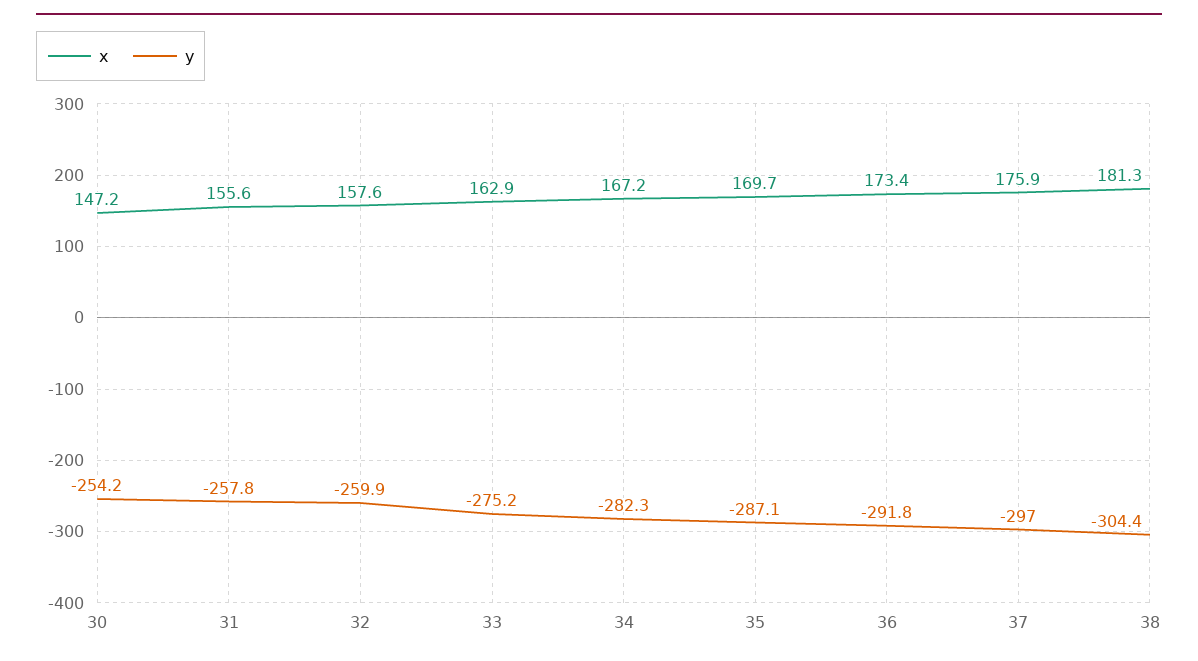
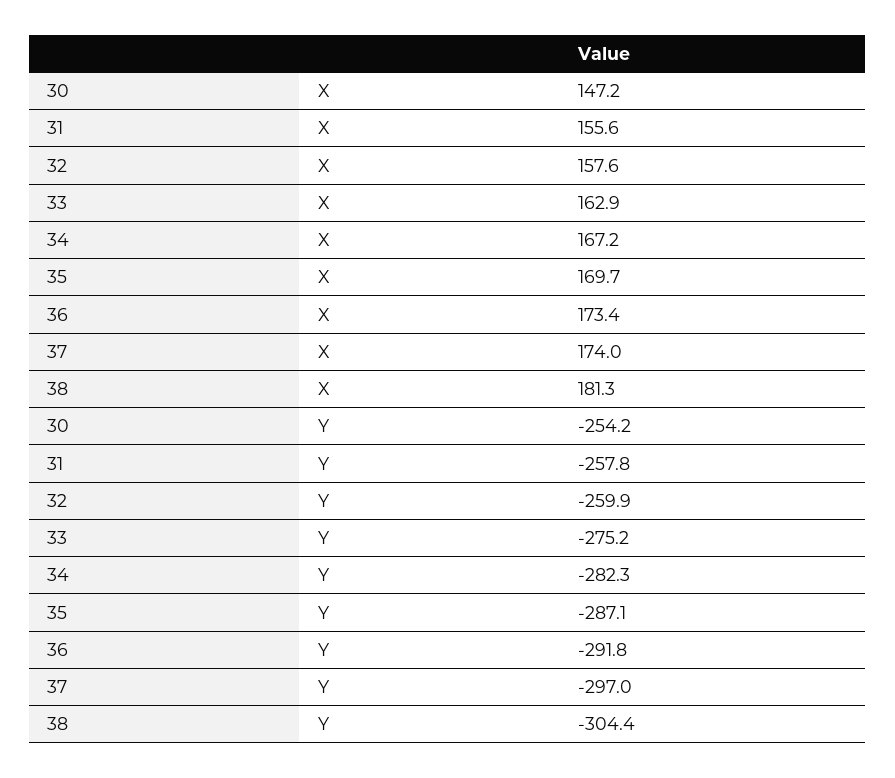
x, 37: 175.9 -> 174

